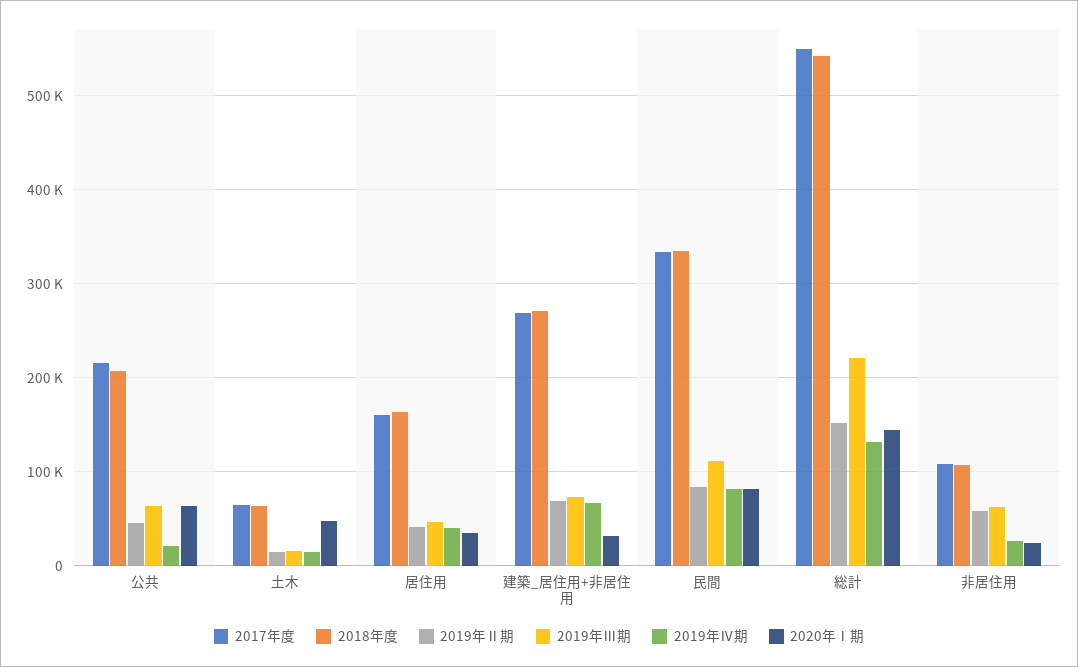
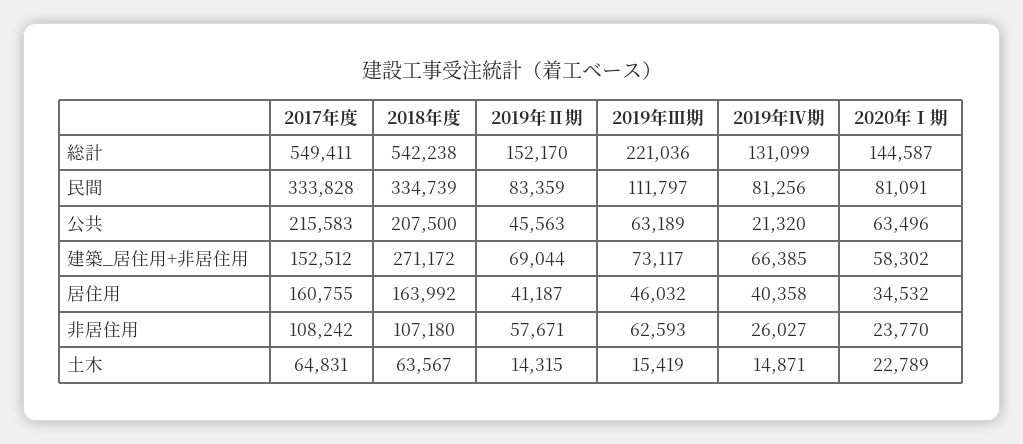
2020年Ⅰ期, 土木: 50000 -> 22789
2017年度, 建築_居住用+非居住用: 270000 -> 152512
2020年Ⅰ期, 建築_居住用+非居住用: 30000 -> 58302

